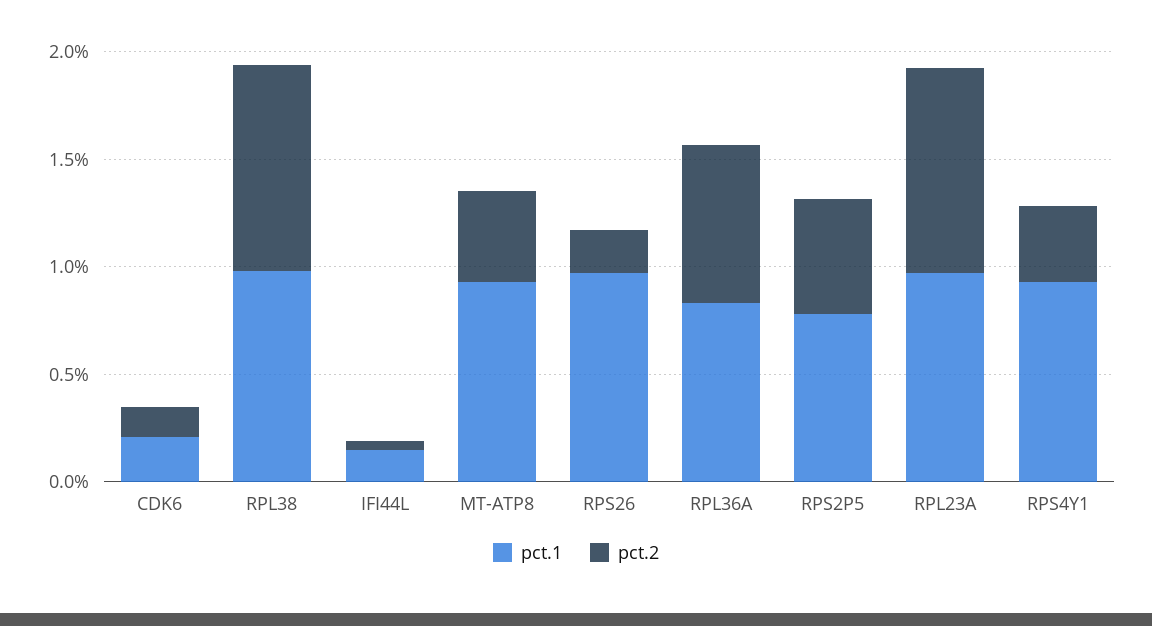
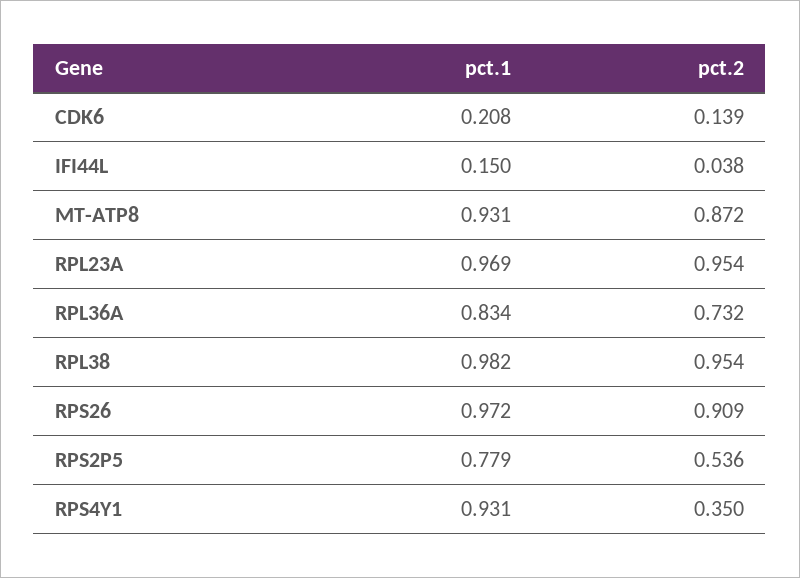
pct.2, MT-ATP8: 0.4 -> 0.872
pct.2, RPS26: 0.2 -> 0.909

